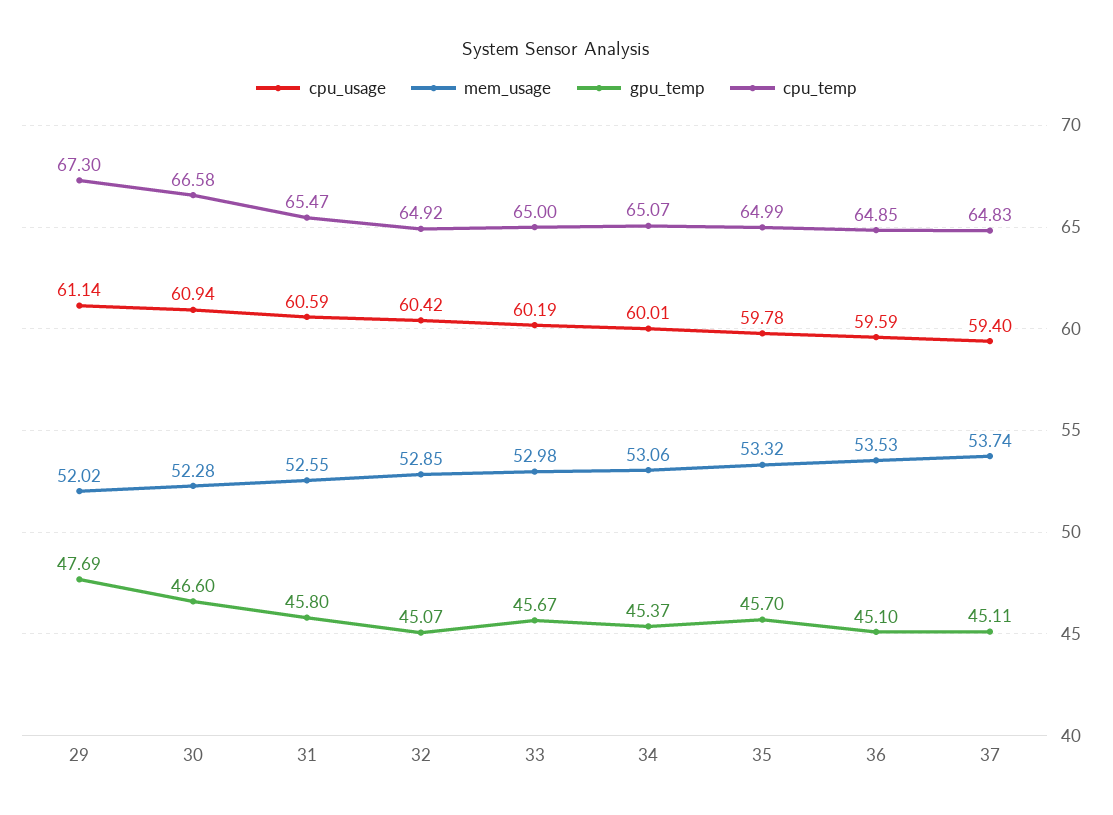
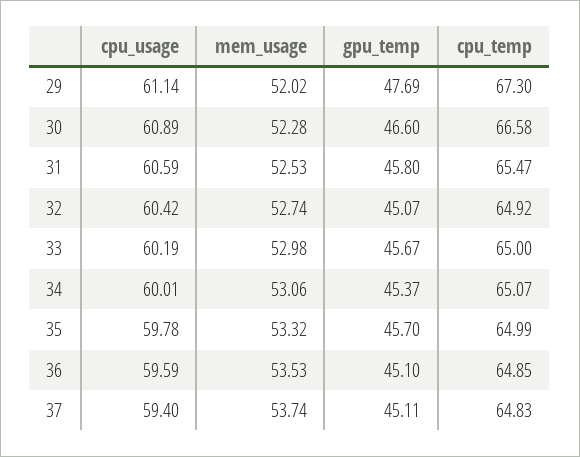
cpu_usage, 30: 60.94 -> 60.89
mem_usage, 31: 52.55 -> 52.53
mem_usage, 32: 52.85 -> 52.74

